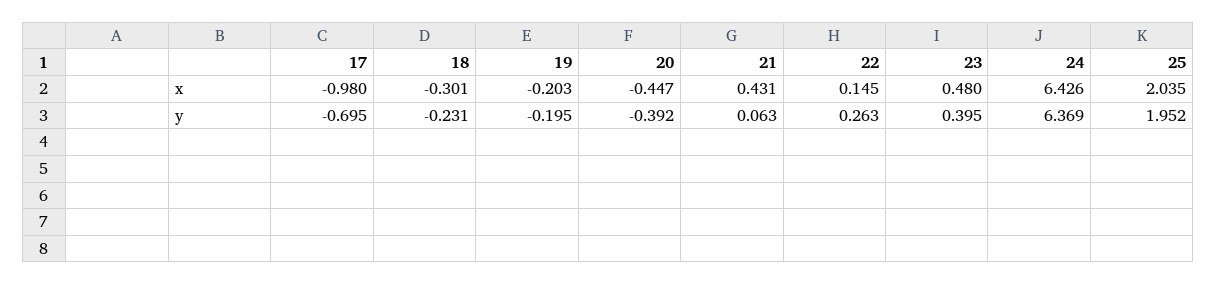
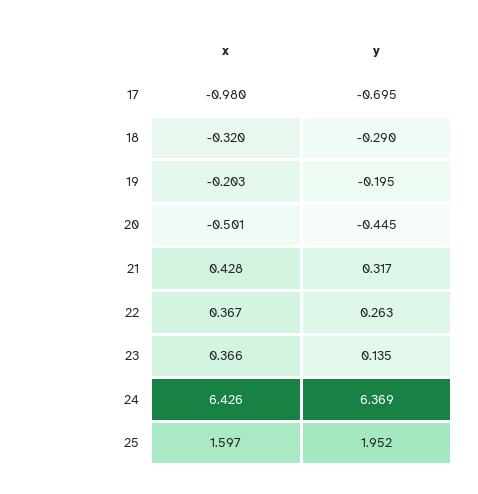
18, x: -0.301 -> -0.32
20, x: -0.447 -> -0.501
21, x: 0.431 -> 0.428
22, x: 0.145 -> 0.367
23, x: 0.48 -> 0.366
25, x: 2.035 -> 1.597
18, y: -0.231 -> -0.29
20, y: -0.392 -> -0.445
21, y: 0.063 -> 0.317
23, y: 0.395 -> 0.135

